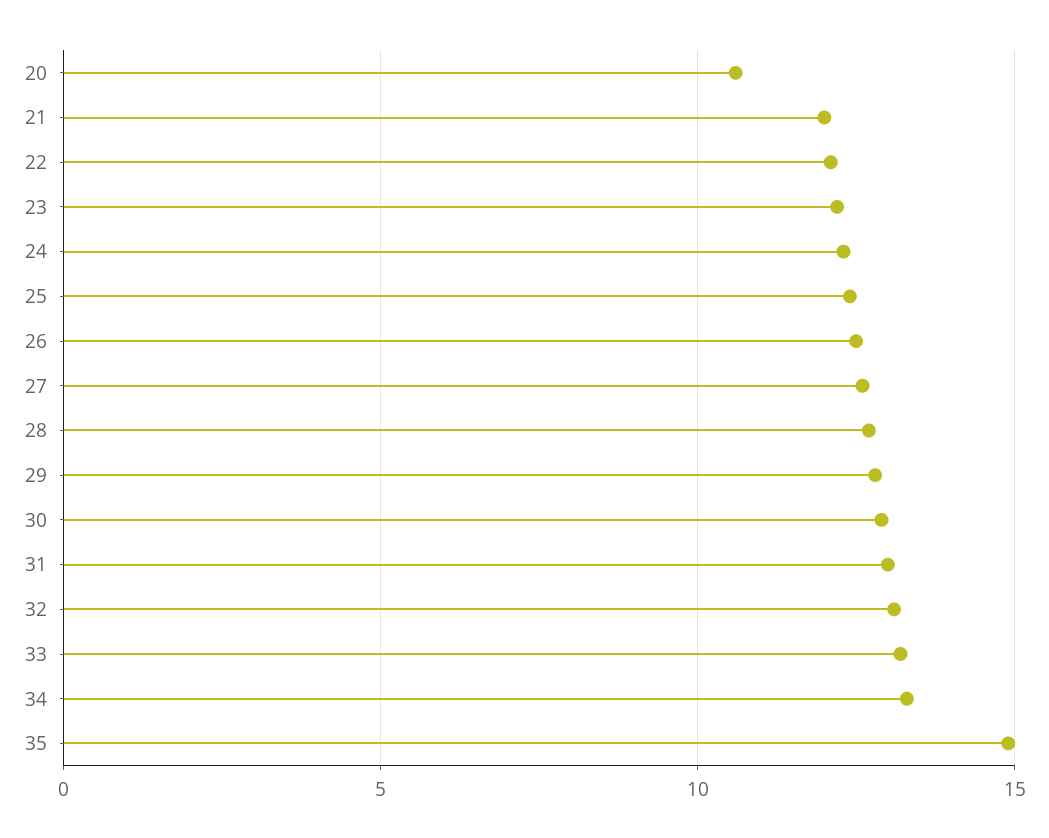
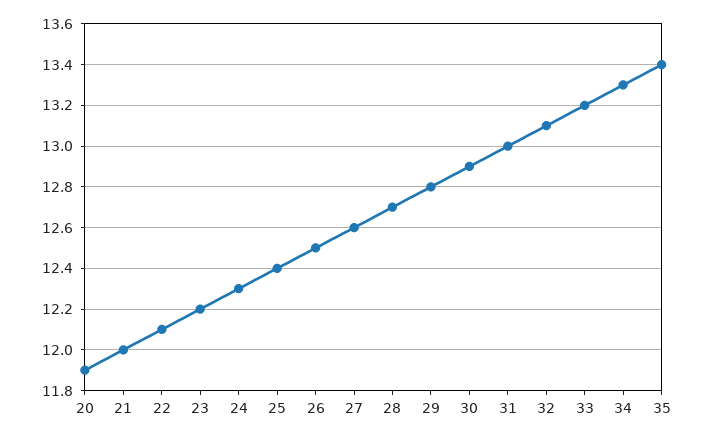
20: 10.5 -> 11.9
35: 15 -> 13.4

